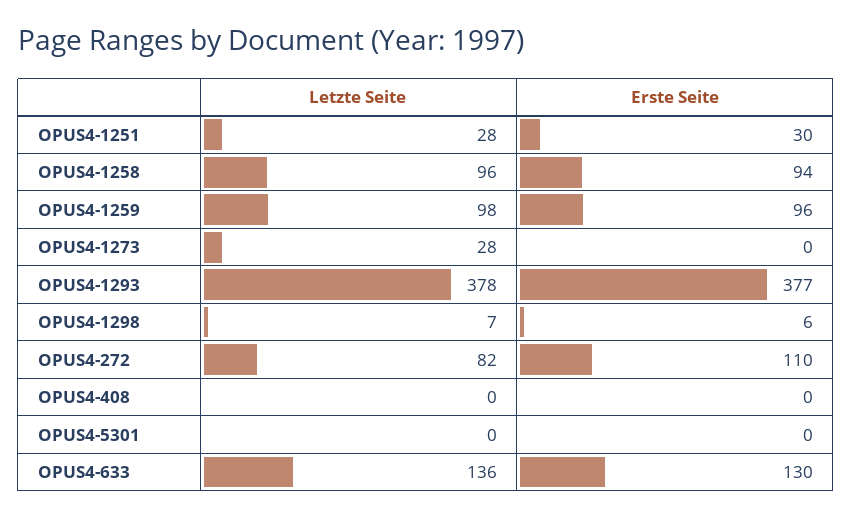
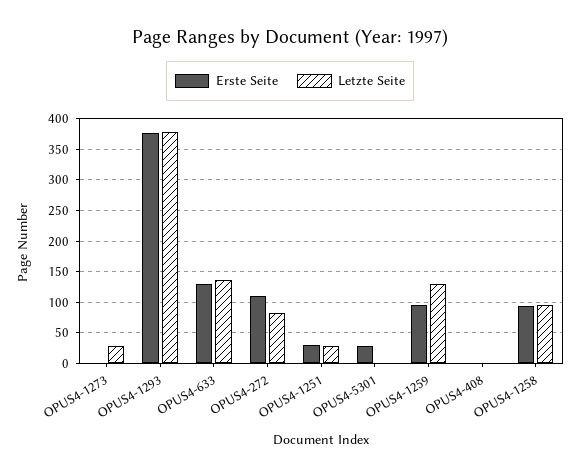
Letzte Seite, OPUS4-1259: 98 -> 130
Letzte Seite, OPUS4-1298: 7 -> none
Erste Seite, OPUS4-1298: 6 -> none
Erste Seite, OPUS4-5301: 0 -> 30

